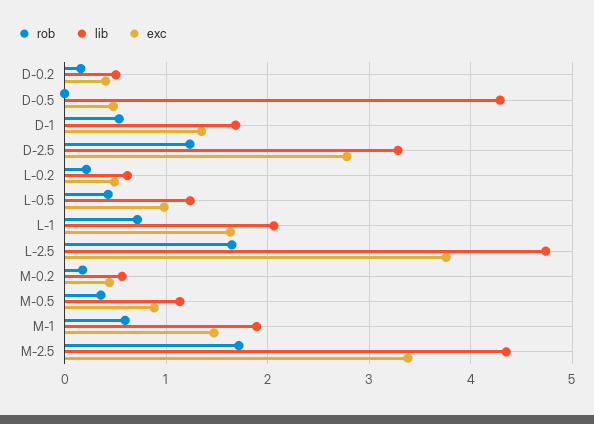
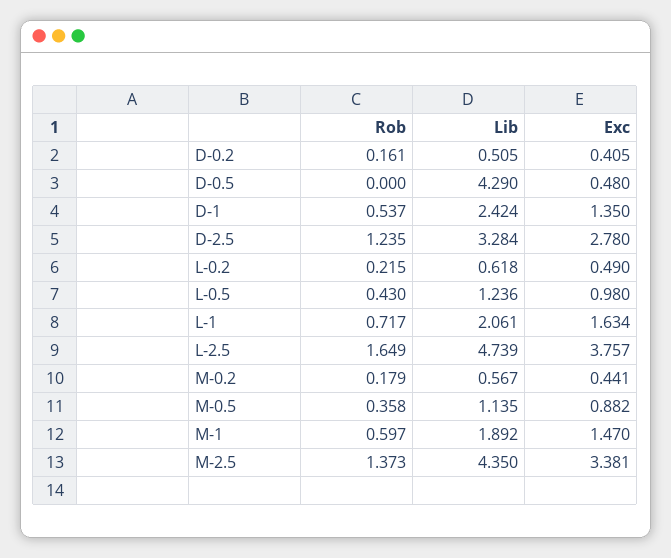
lib, D-1: 1.7 -> 2.424
rob, M-2.5: 1.7 -> 1.373

